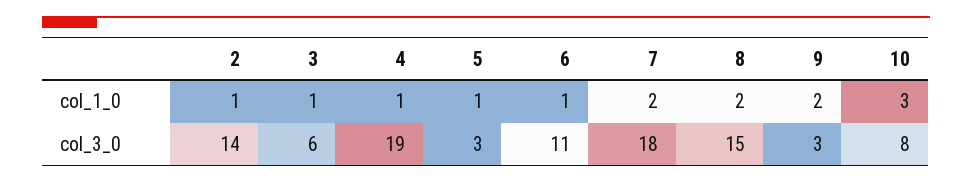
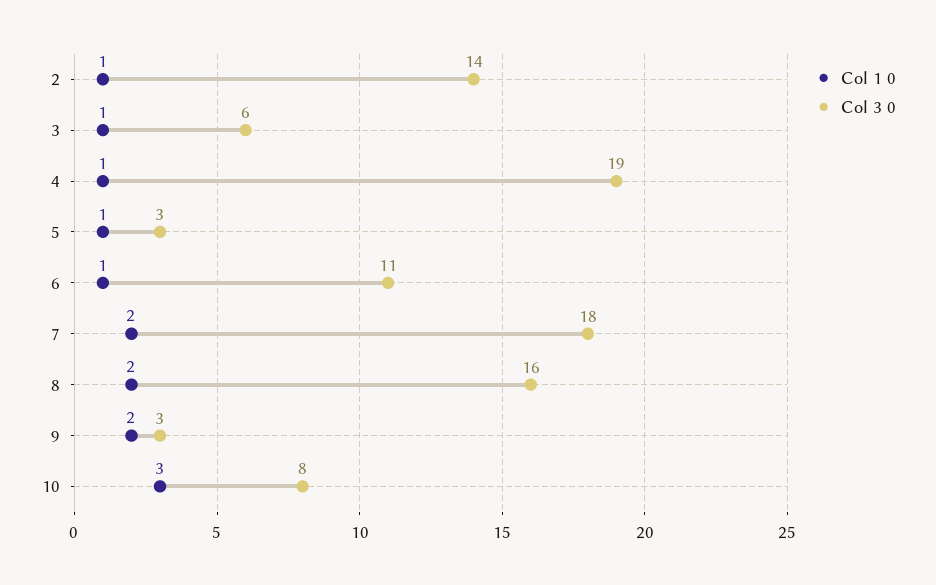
col_3_0, 8: 15 -> 16

